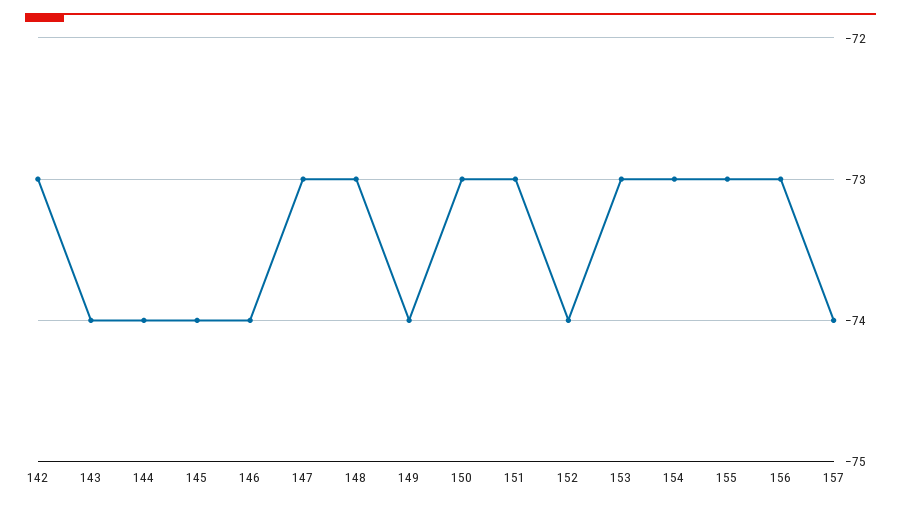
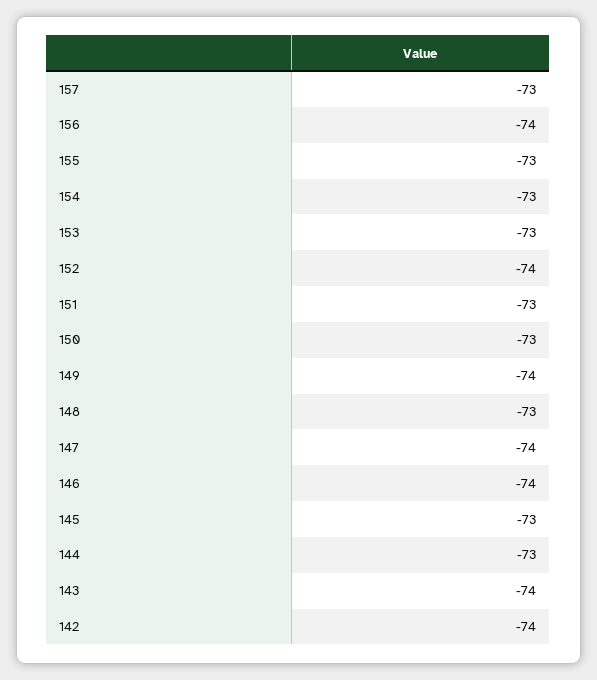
142: -73 -> -74
144: -74 -> -73
145: -74 -> -73
147: -73 -> -74
156: -73 -> -74
157: -74 -> -73

